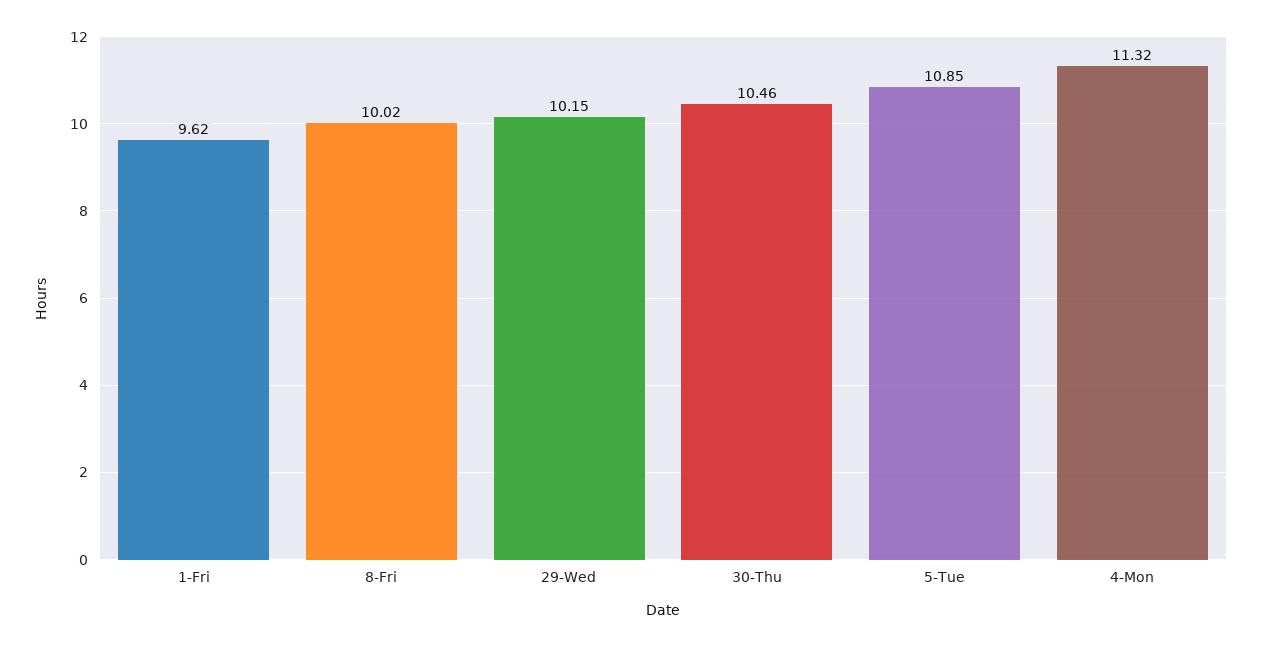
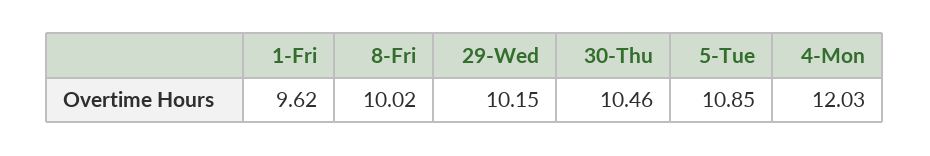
4-Mon: 11.32 -> 12.03

